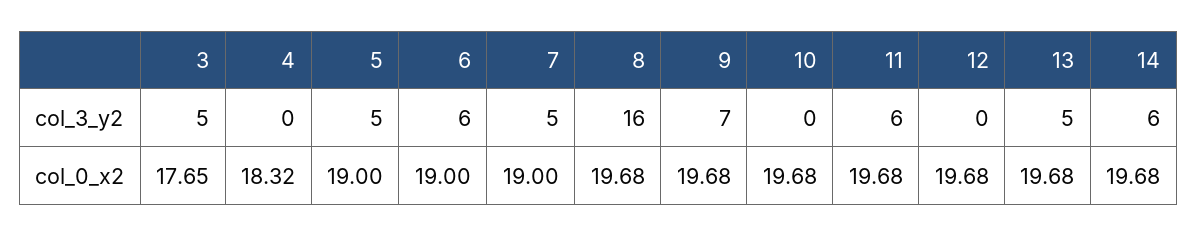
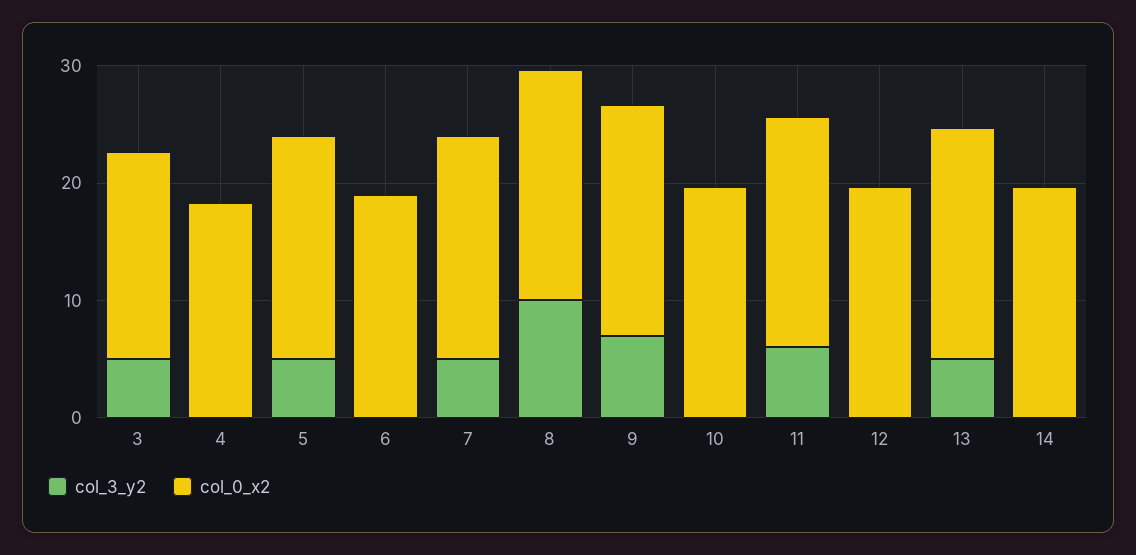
col_3_y2, 6: 6 -> 0
col_3_y2, 8: 16 -> 10
col_3_y2, 14: 6 -> 0

